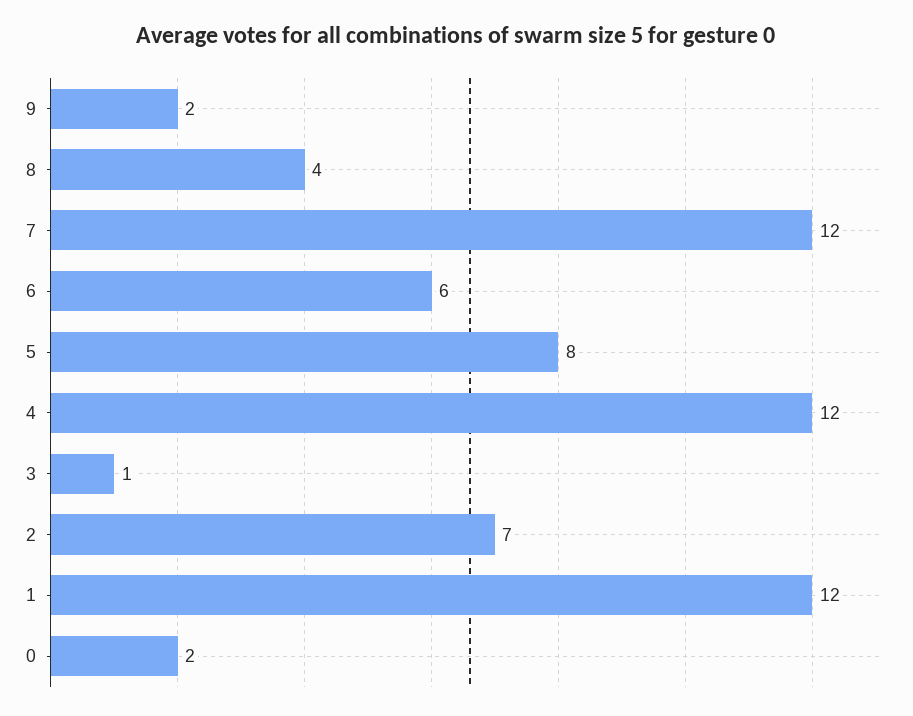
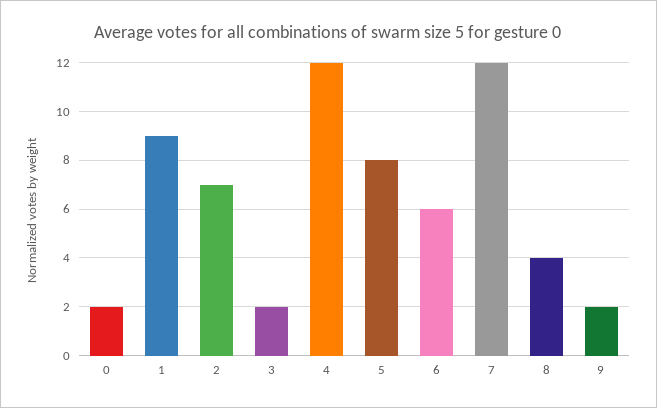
3: 1 -> 2
1: 12 -> 9

